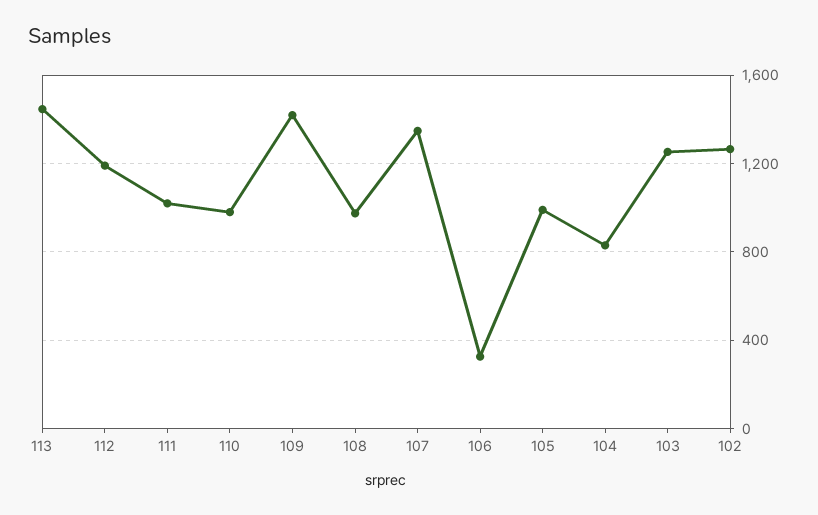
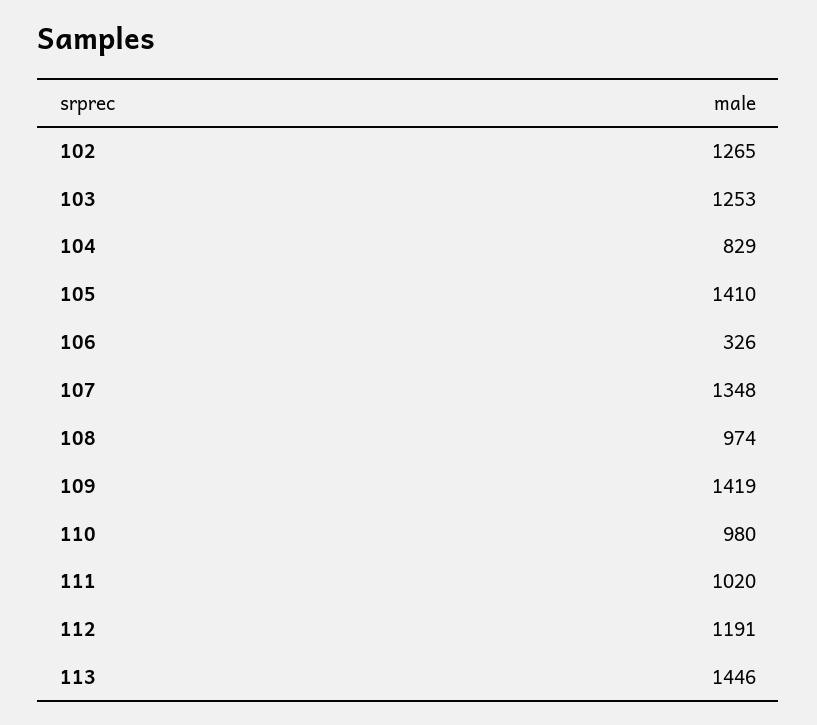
105: 1000 -> 1410

